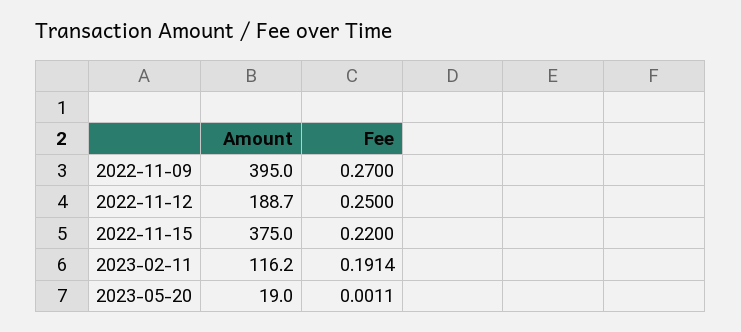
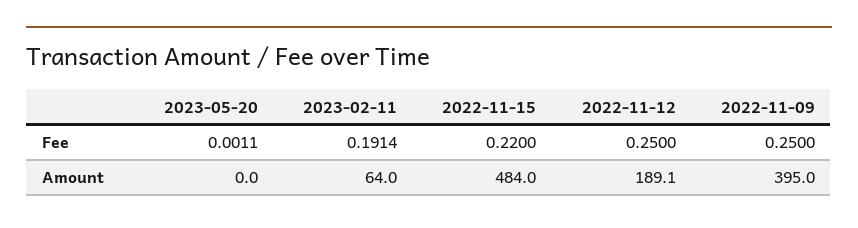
Fee, 2022-11-09: 0.27 -> 0.25
Amount, 2022-11-12: 188.7 -> 189.1
Amount, 2022-11-15: 375 -> 484
Amount, 2023-02-11: 116.2 -> 64
Amount, 2023-05-20: 19 -> 0

